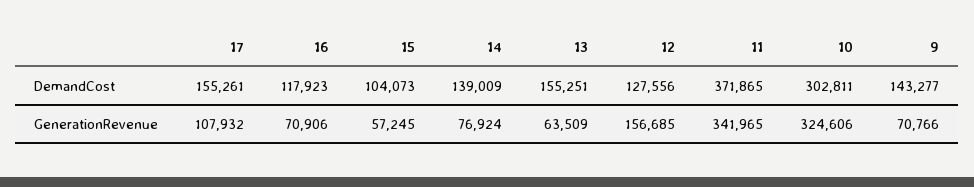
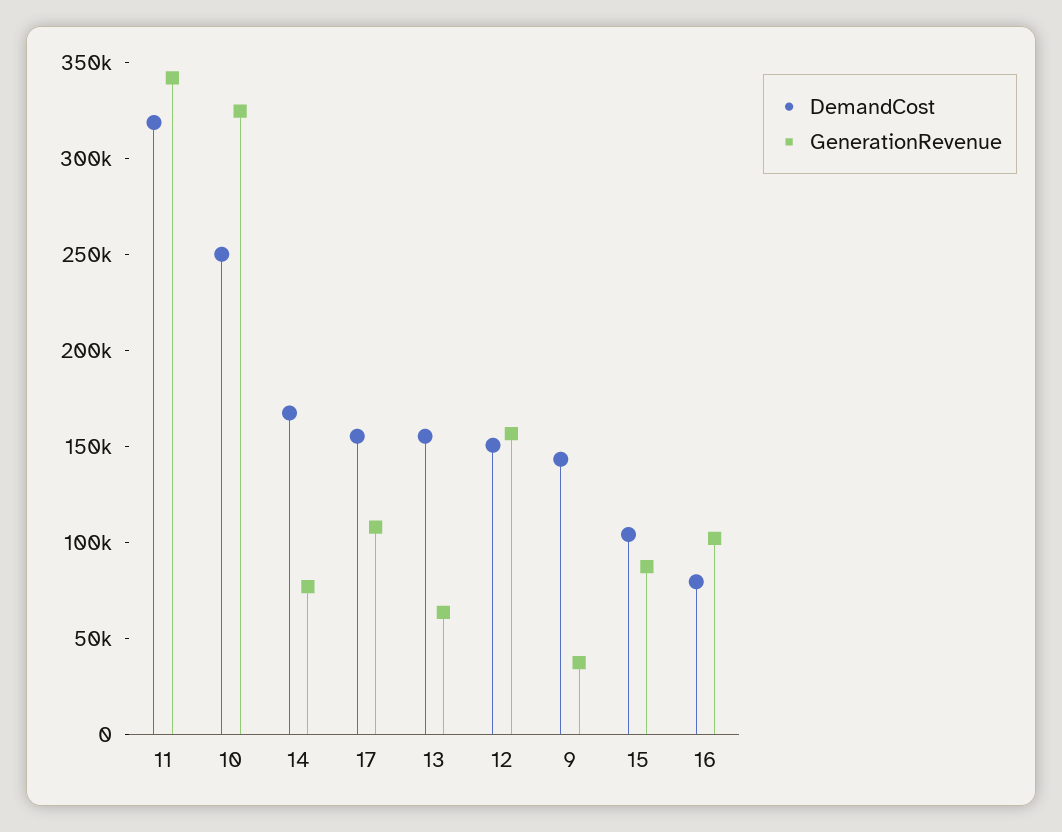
DemandCost, 16: 117923 -> 80000
DemandCost, 14: 139009 -> 170000
DemandCost, 12: 127556 -> 150000
DemandCost, 11: 371865 -> 320000
DemandCost, 10: 302811 -> 250000
GenerationRevenue, 16: 70906 -> 100000
GenerationRevenue, 15: 57245 -> 90000
GenerationRevenue, 9: 70766 -> 40000

